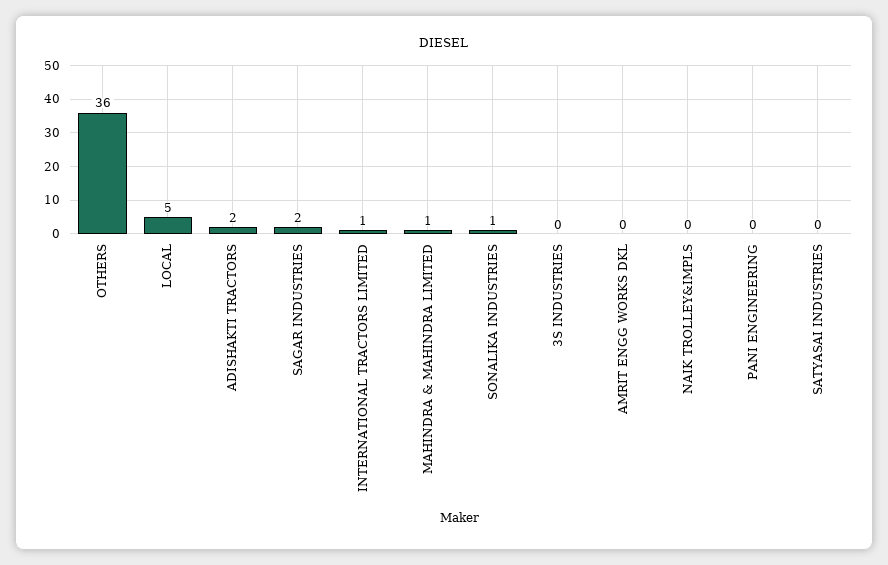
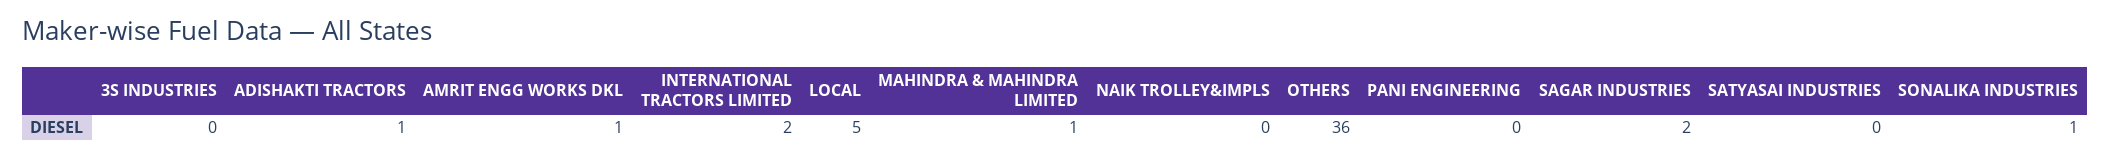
ADISHAKTI TRACTORS: 2 -> 1
INTERNATIONAL TRACTORS LIMITED: 1 -> 2
AMRIT ENGG WORKS DKL: 0 -> 1

